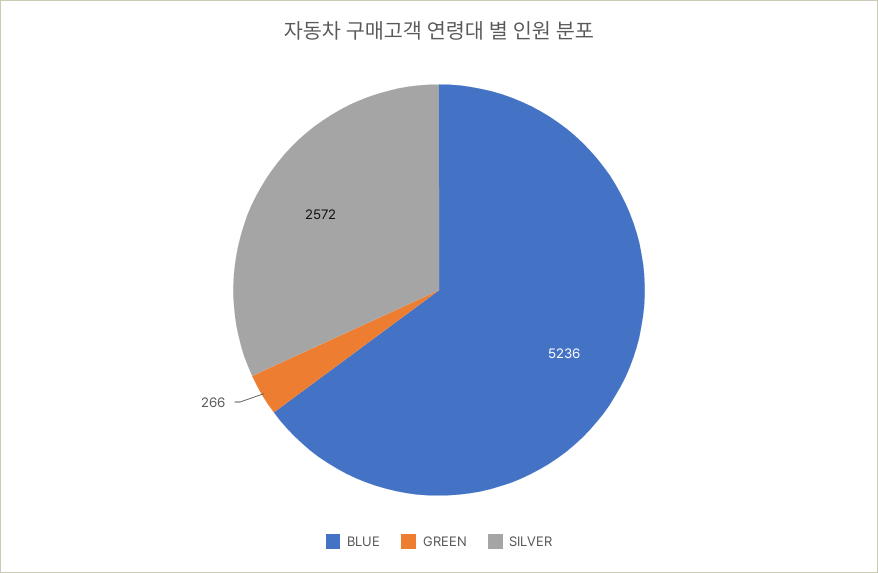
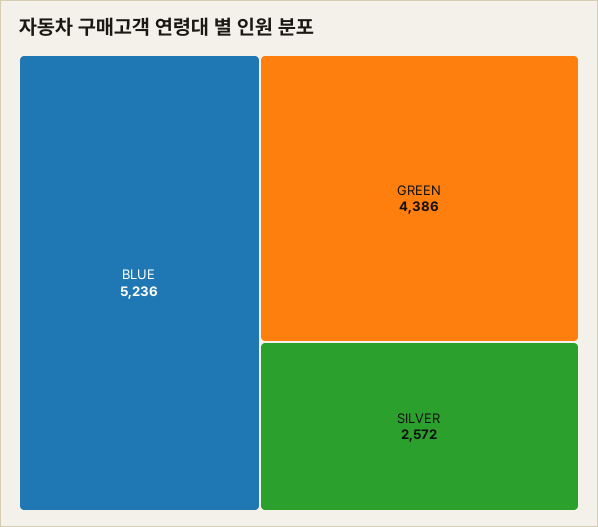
GREEN: 266 -> 4386

